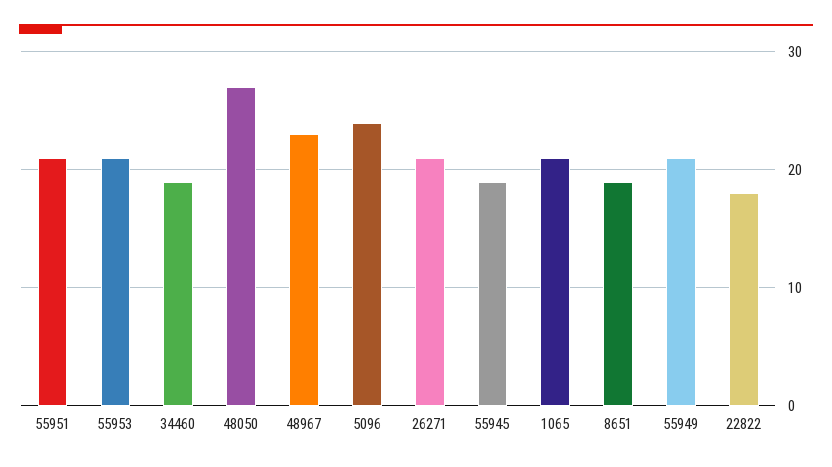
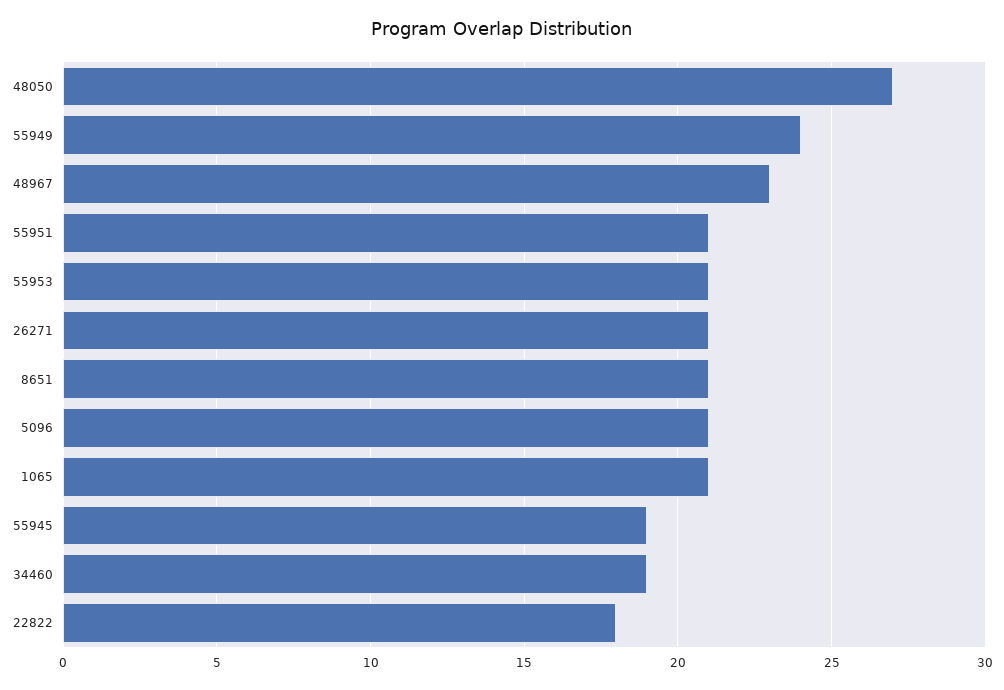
5096: 24 -> 21
8651: 19 -> 21
55949: 21 -> 24

